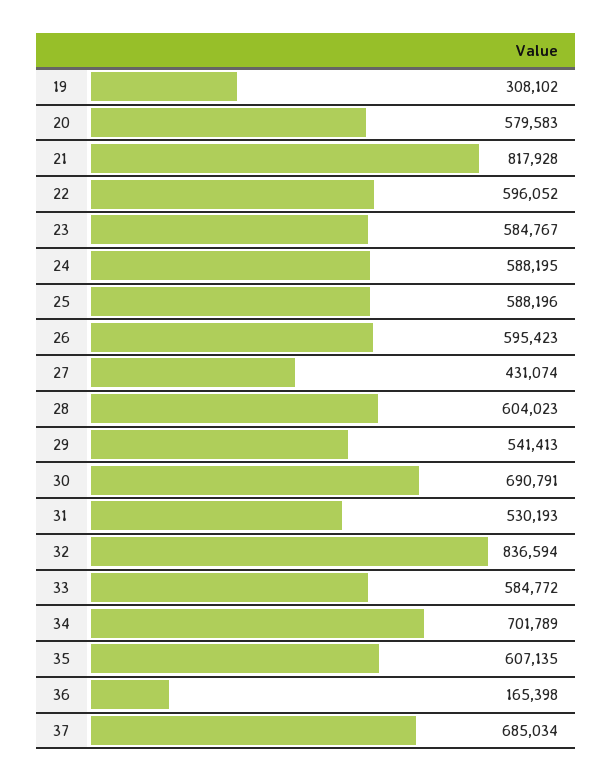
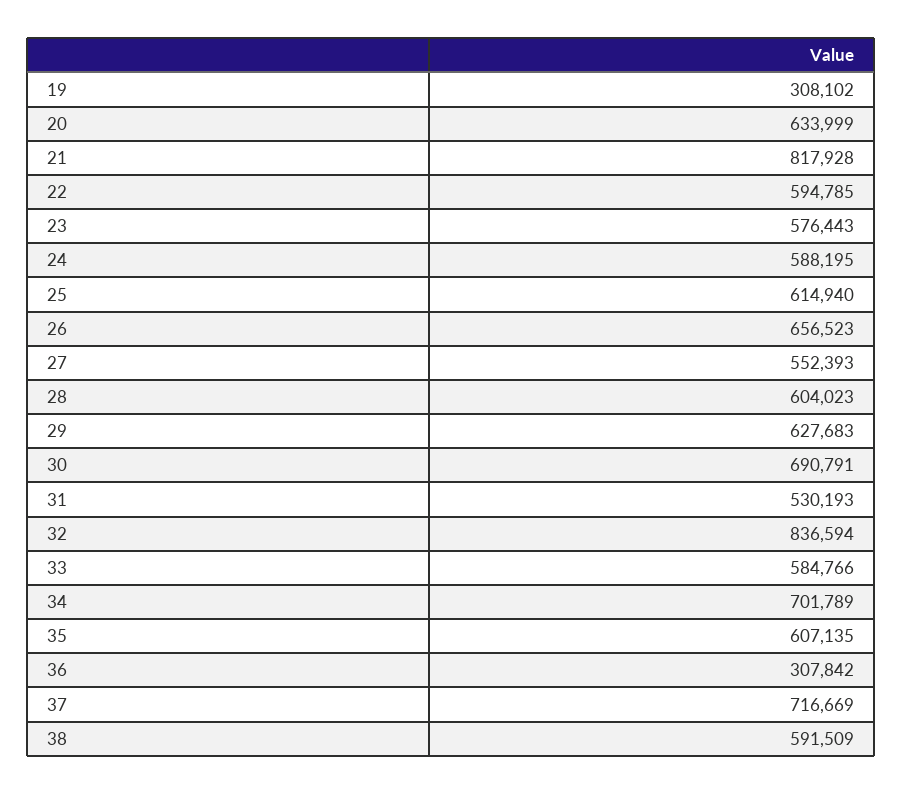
20: 579583 -> 633999
22: 596052 -> 594785
23: 584767 -> 576443
25: 588196 -> 614940
26: 595423 -> 656523
27: 431074 -> 552393
29: 541413 -> 627683
33: 584772 -> 584766
36: 165398 -> 307842
37: 685034 -> 716669
38: none -> 591509

